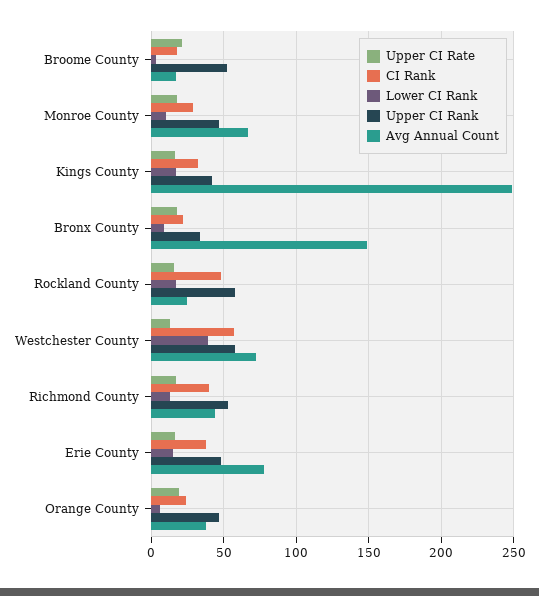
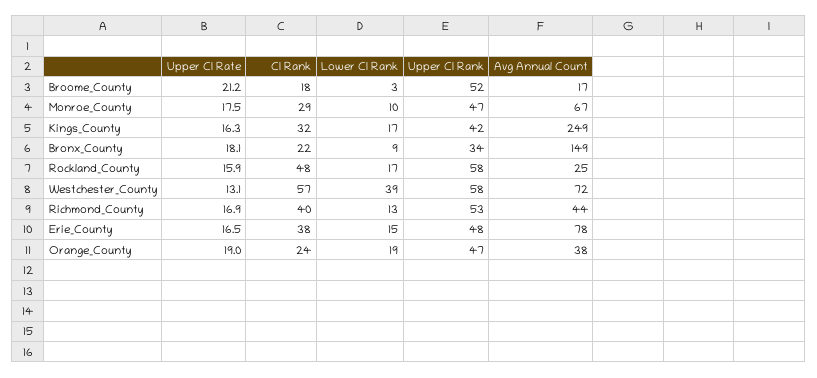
Lower CI Rank, Orange County: 5 -> 19

